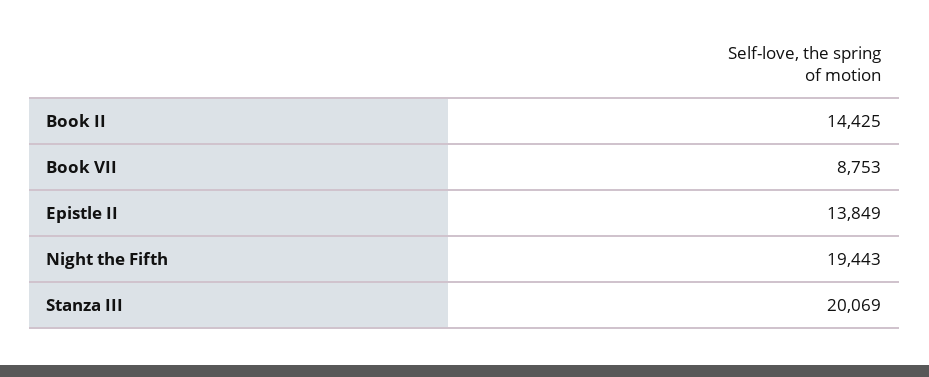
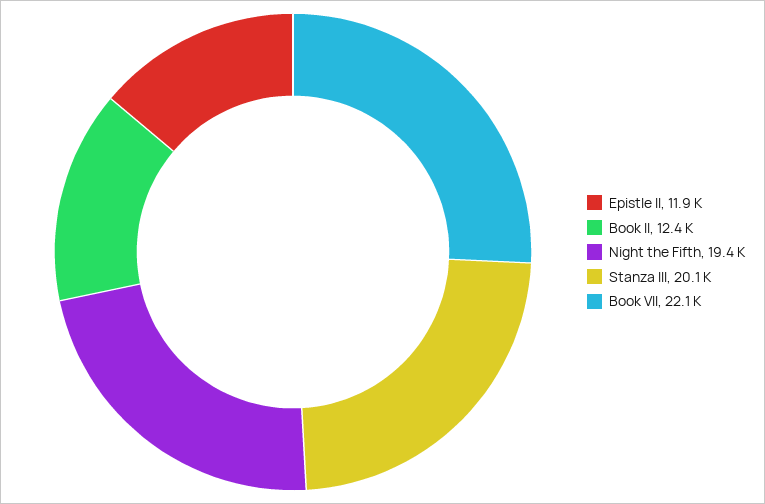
Book II: 14425 -> 12400
Book VII: 8753 -> 22100
Epistle II: 13849 -> 11900

